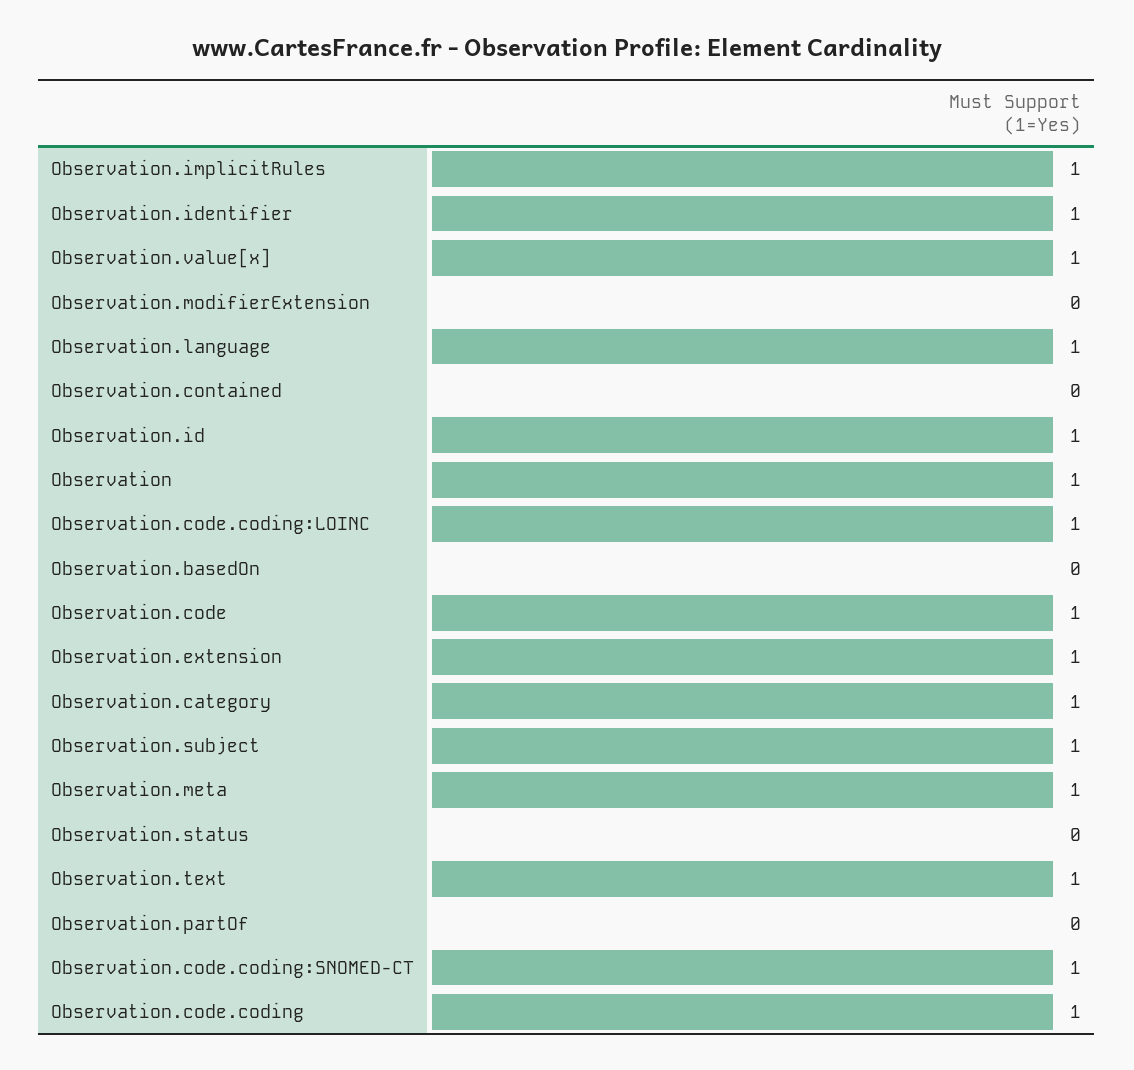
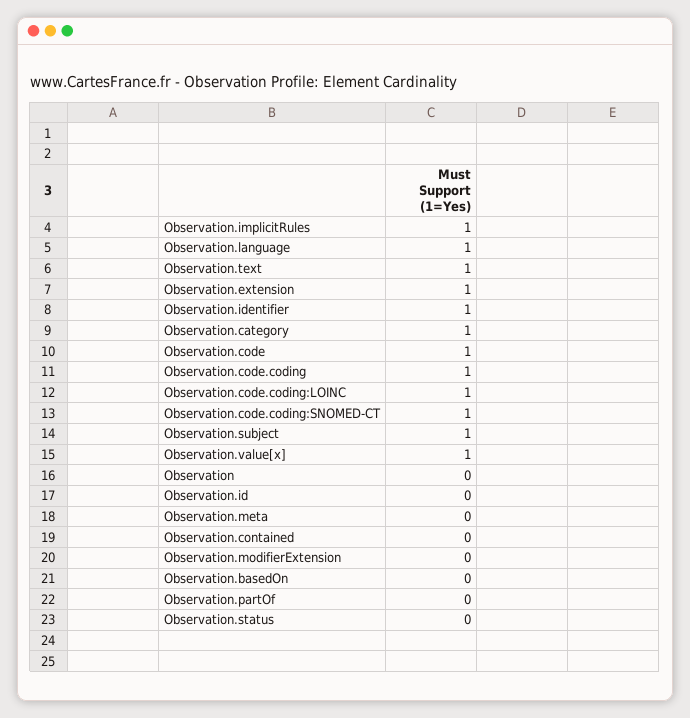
Observation.id: 1 -> 0
Observation: 1 -> 0
Observation.meta: 1 -> 0

